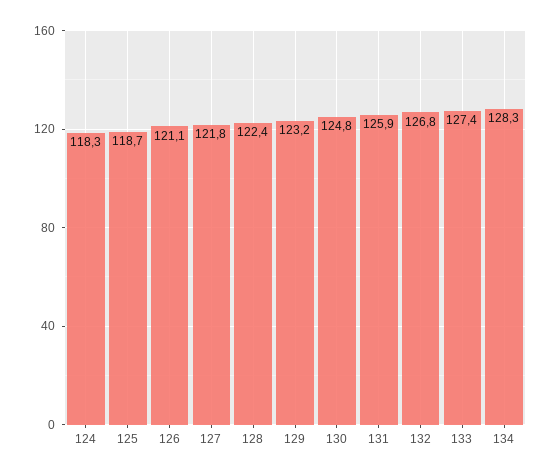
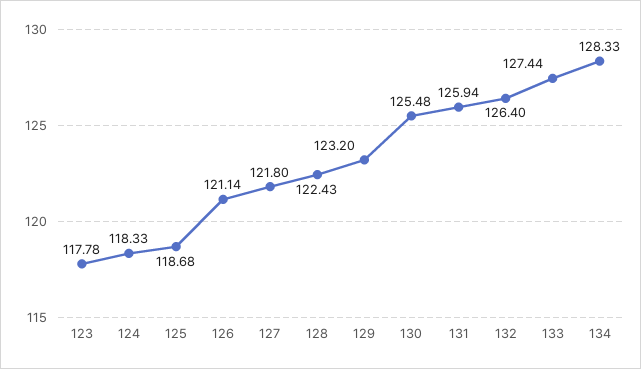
130: 124.8 -> 125.48
132: 126.8 -> 126.4
123: none -> 117.78

